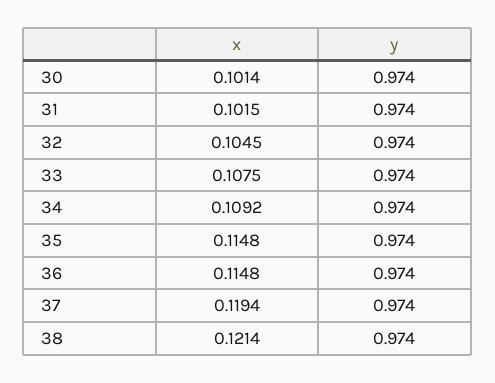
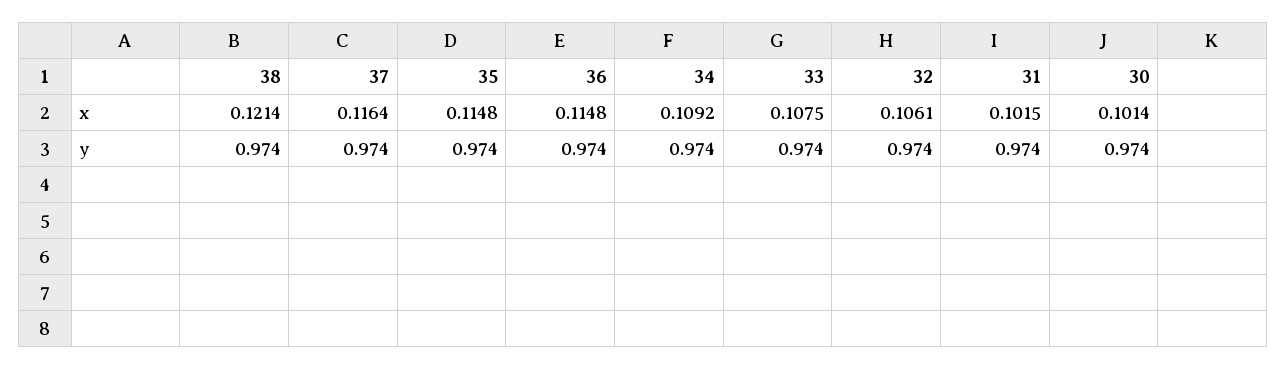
x, 32: 0.1045 -> 0.1061
x, 37: 0.1194 -> 0.1164

